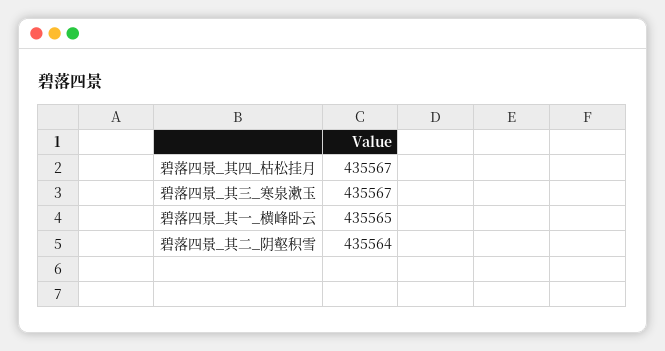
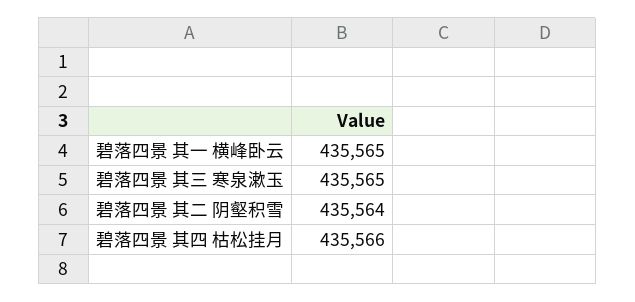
碧落四景_其四_枯松挂月: 435567 -> 435566
碧落四景_其三_寒泉漱玉: 435567 -> 435565

